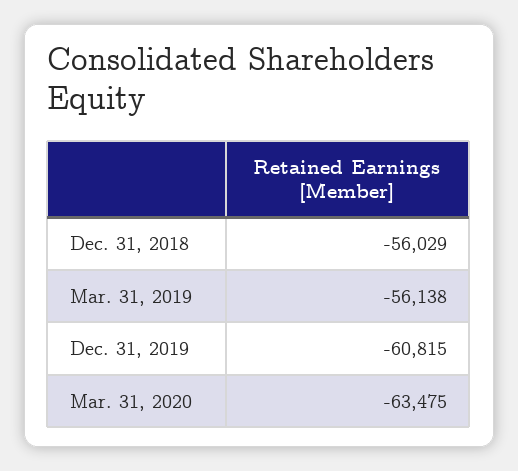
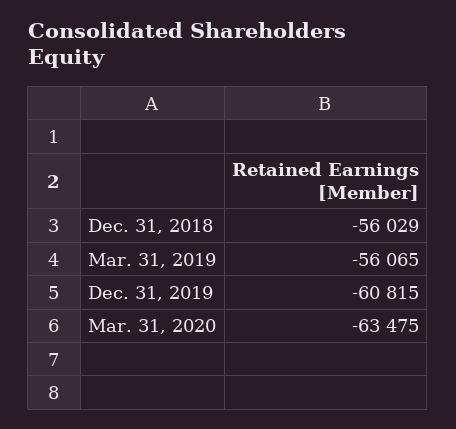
Mar. 31, 2019: -56138 -> -56065

